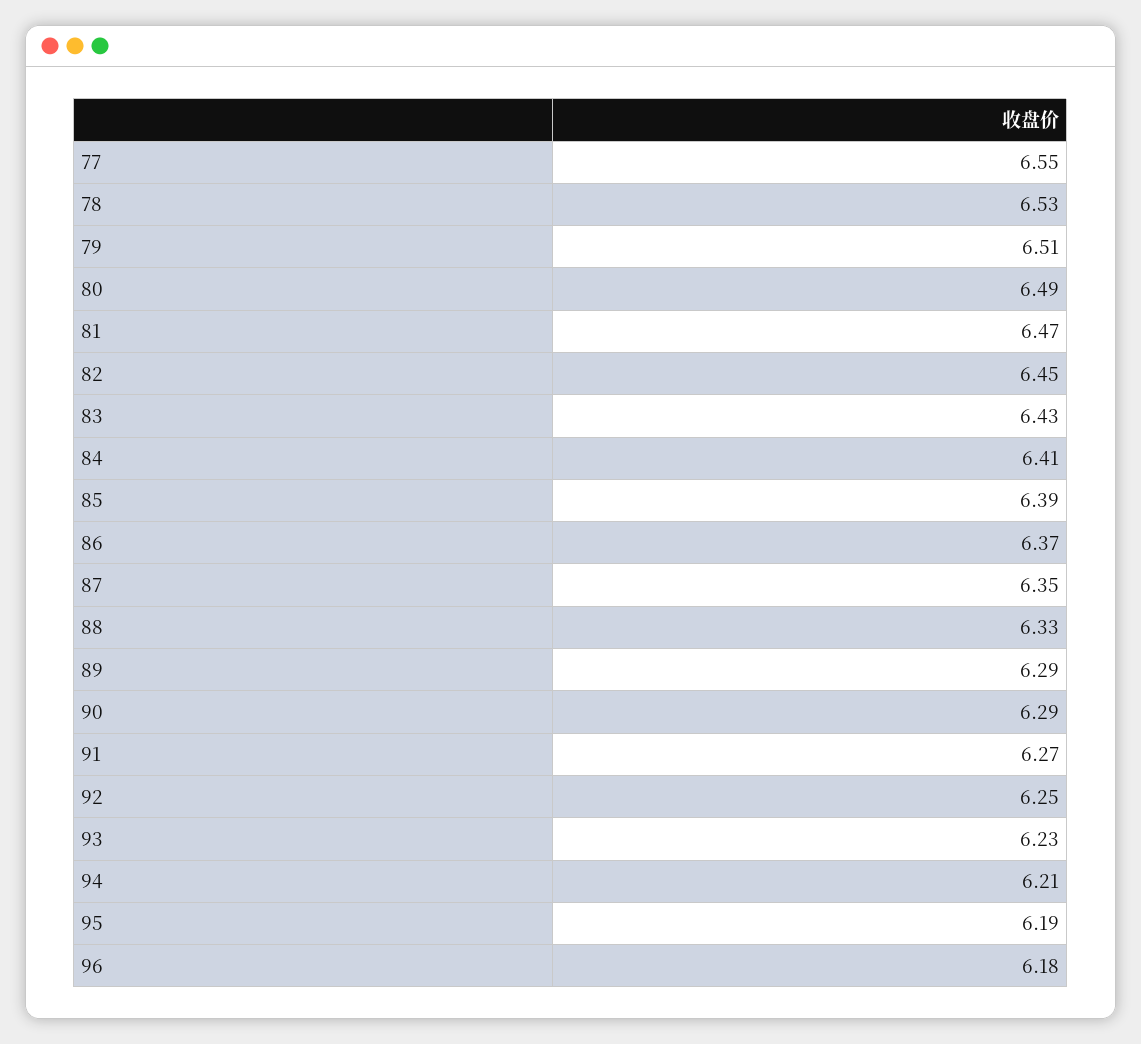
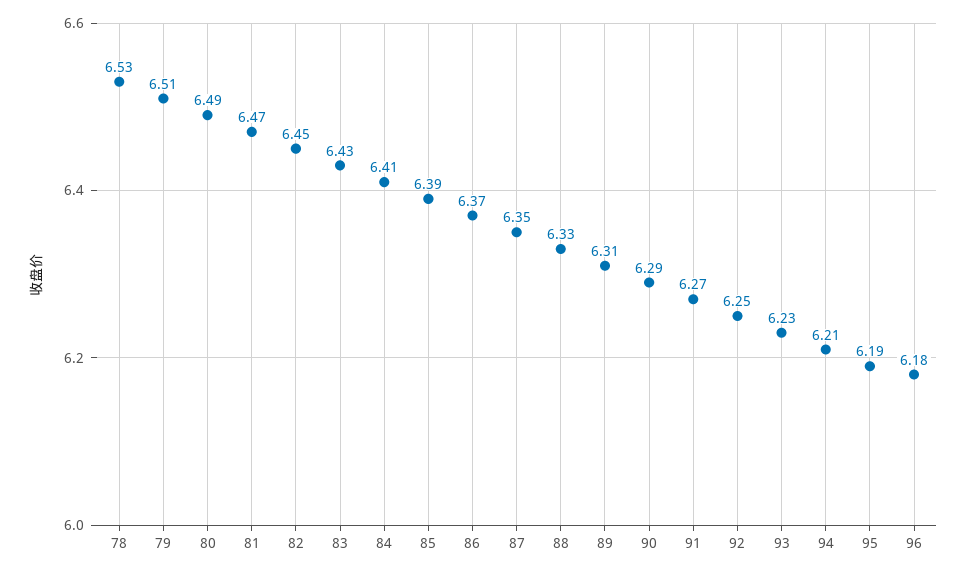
77: 6.55 -> none
89: 6.29 -> 6.31

